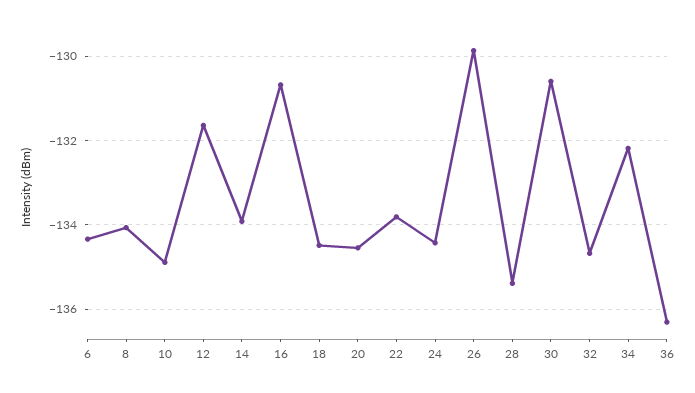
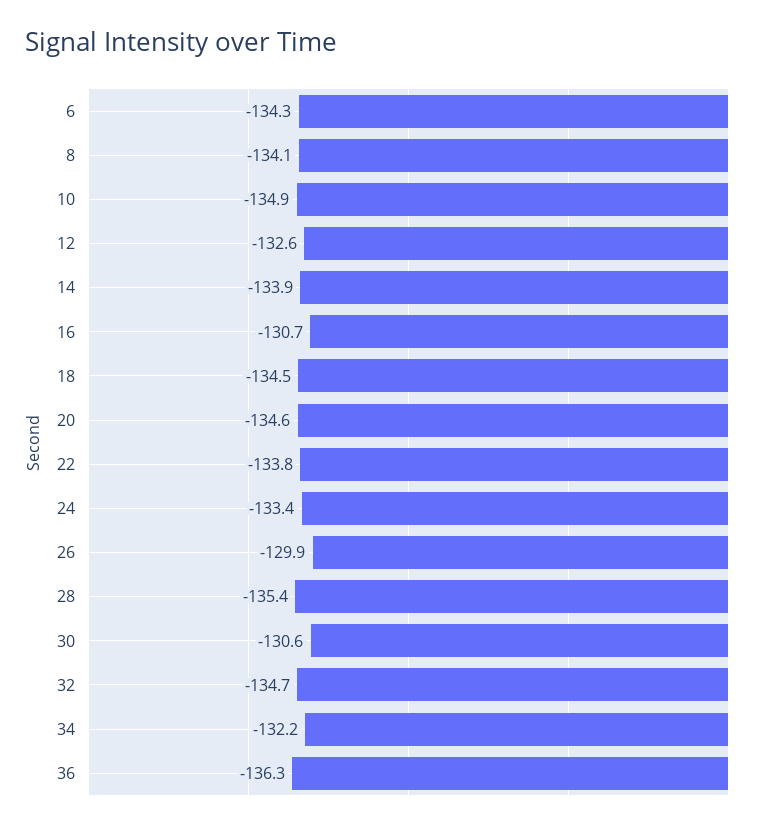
12: -131.6 -> -132.6
24: -134.4 -> -133.4

